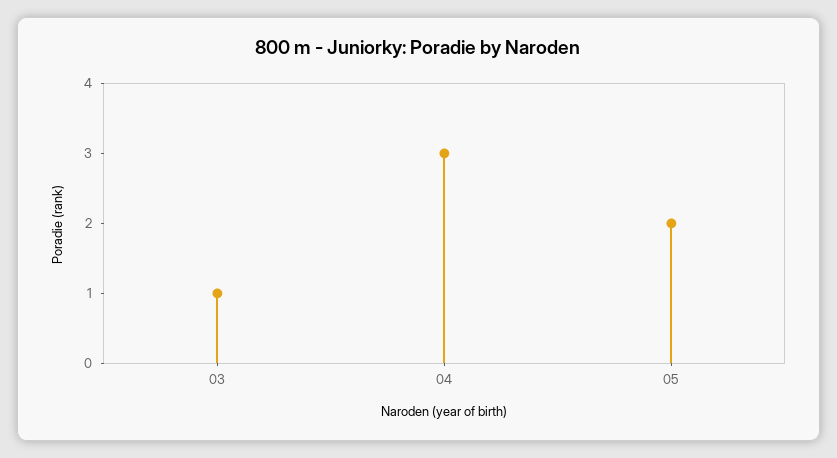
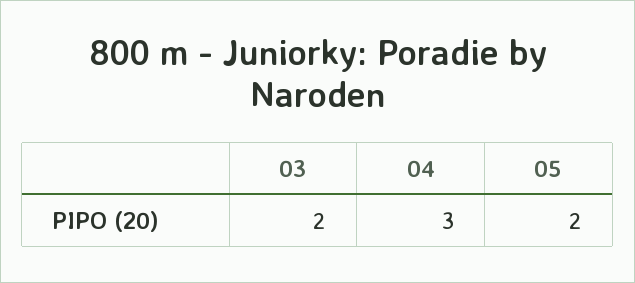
03: 1 -> 2

